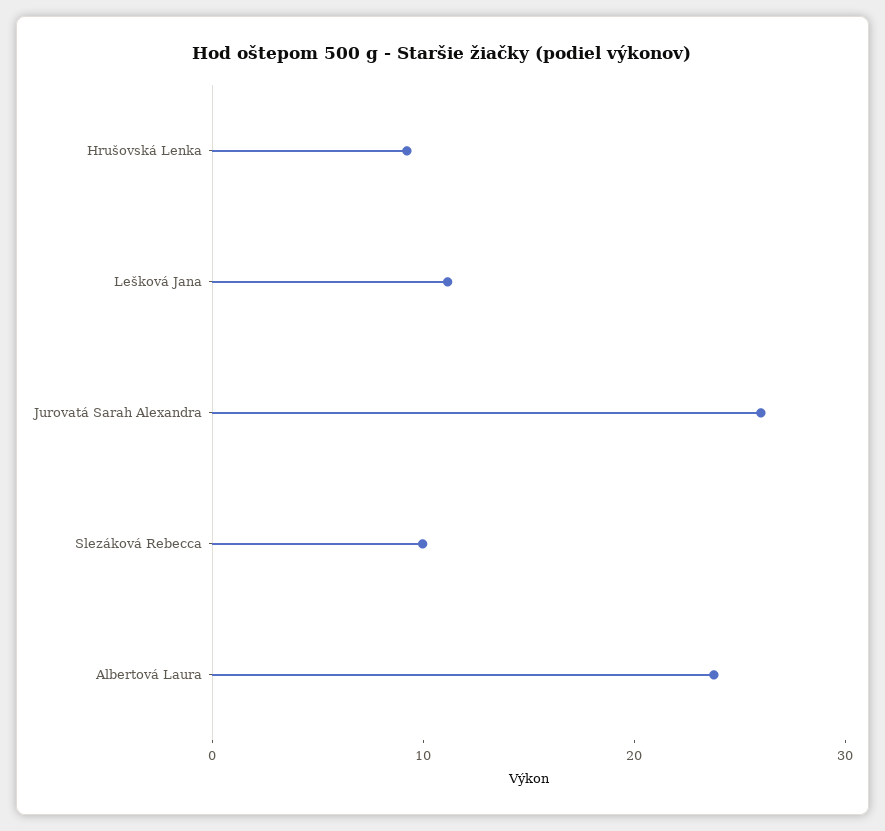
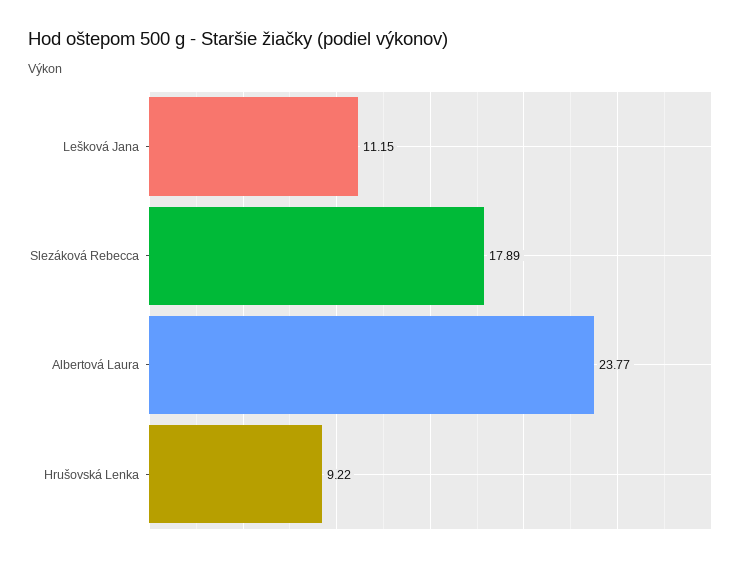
Jurovatá Sarah Alexandra: 26 -> none
Slezáková Rebecca: 10 -> 17.89

